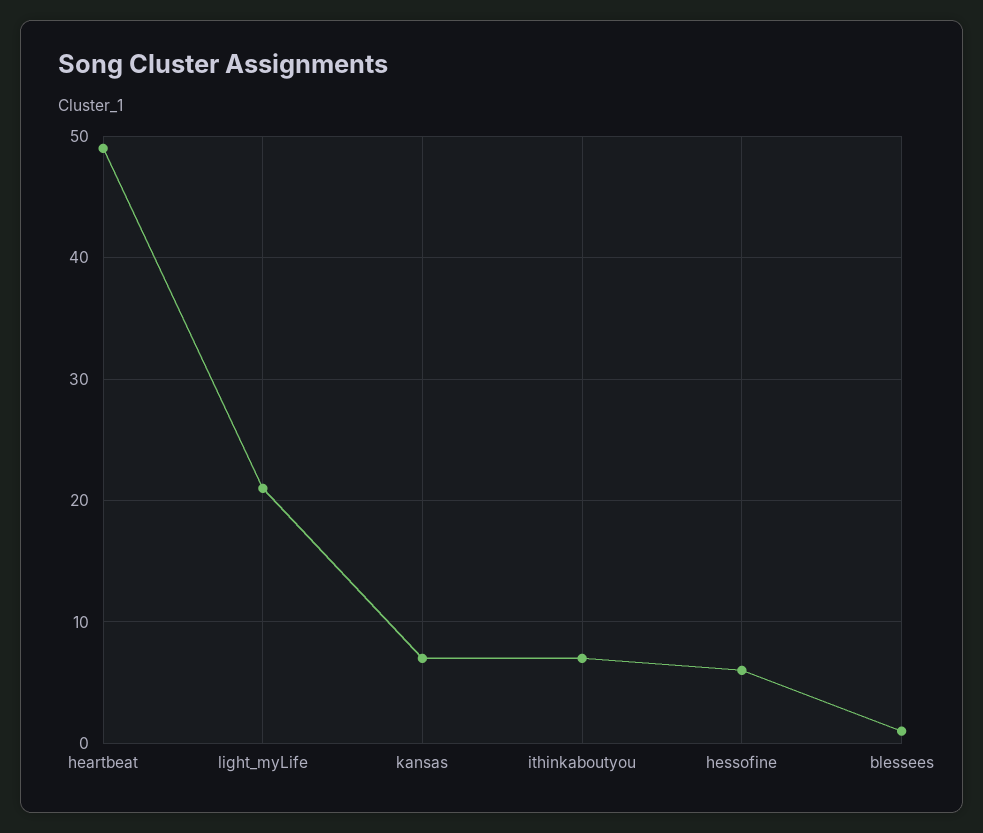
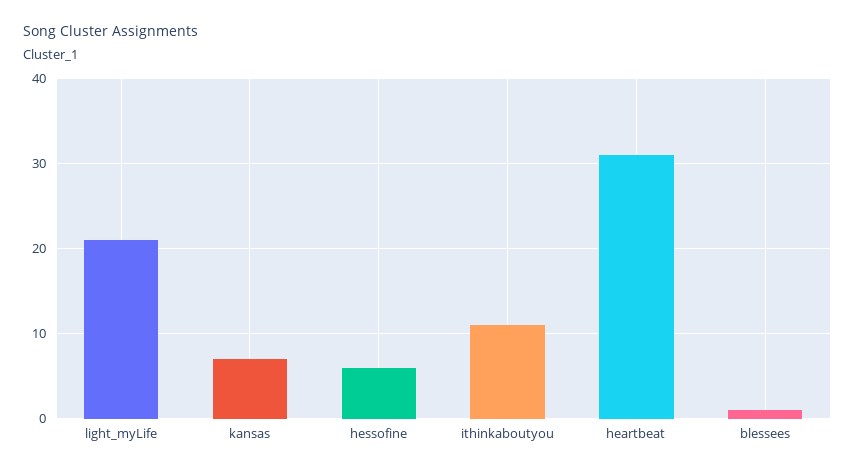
heartbeat: 49 -> 31
ithinkaboutyou: 7 -> 11

